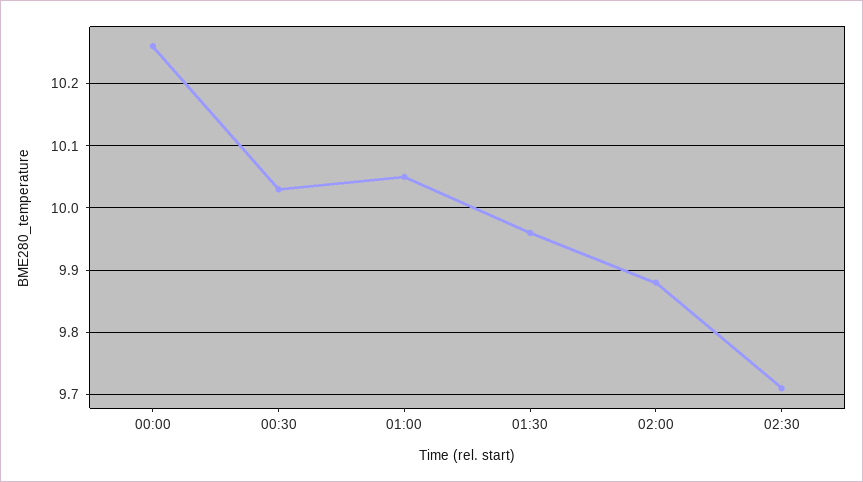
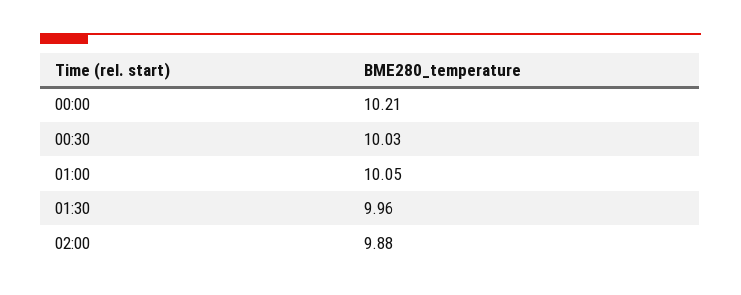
00:00: 10.26 -> 10.21
02:30: 9.71 -> none

